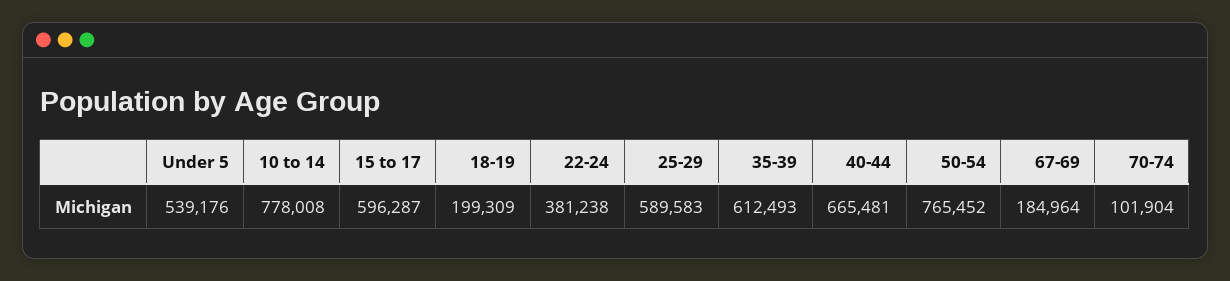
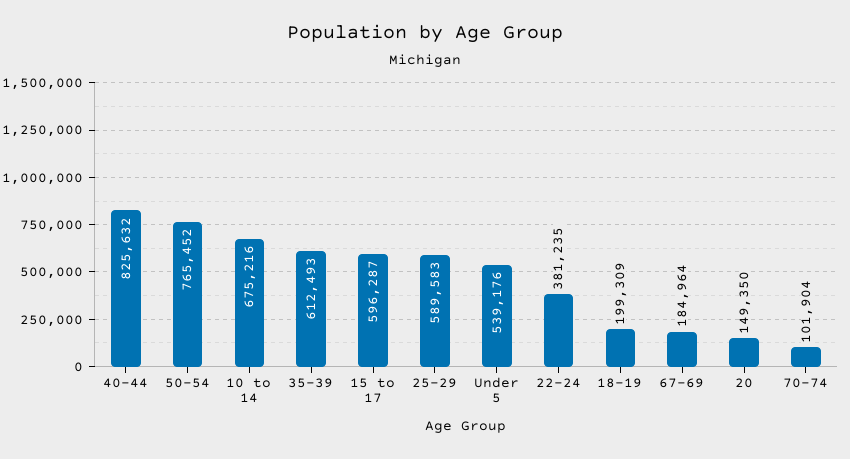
10 to 14: 778008 -> 675216
22-24: 381238 -> 381235
40-44: 665481 -> 825632
20: none -> 149350

